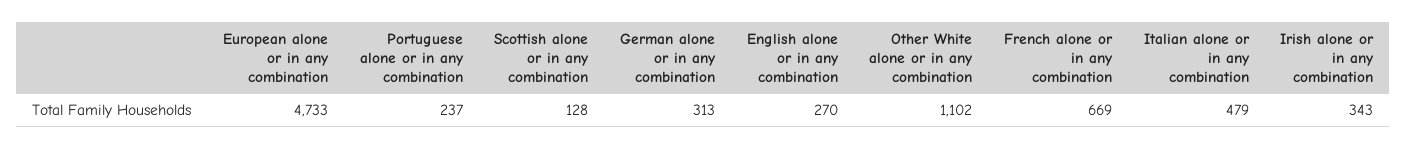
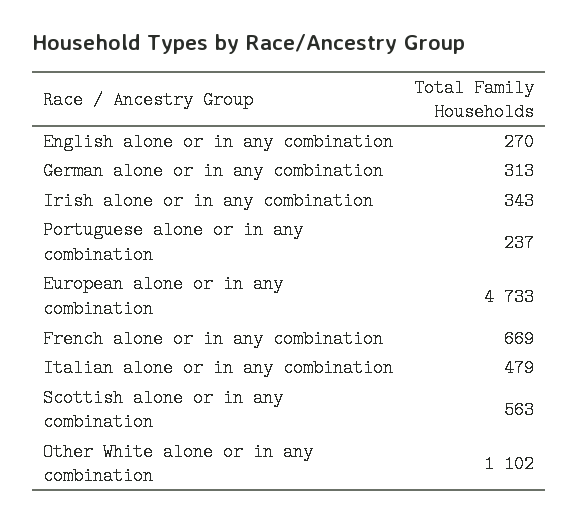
Scottish alone or in any combination: 128 -> 563

